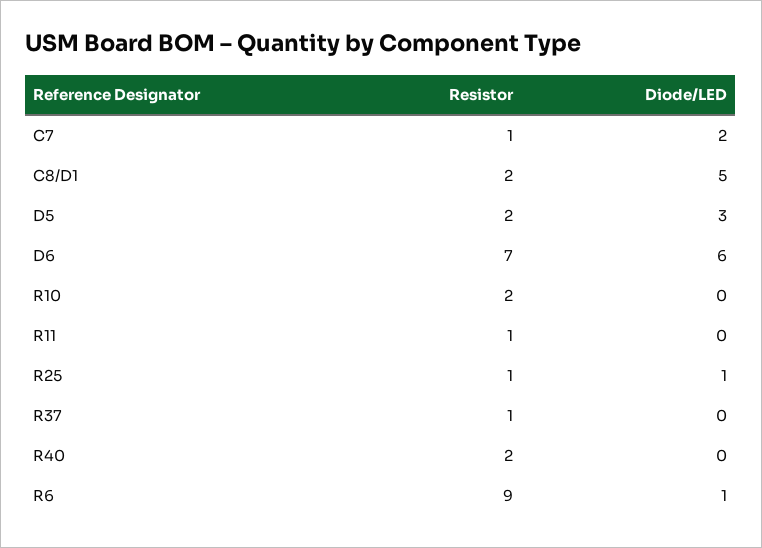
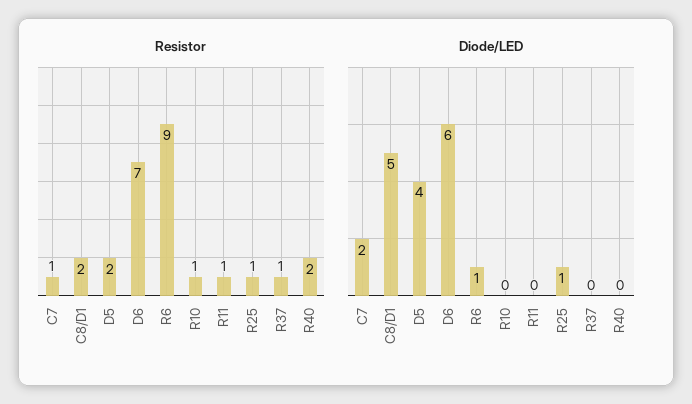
Diode/LED, D5: 3 -> 4
Resistor, R10: 2 -> 1

